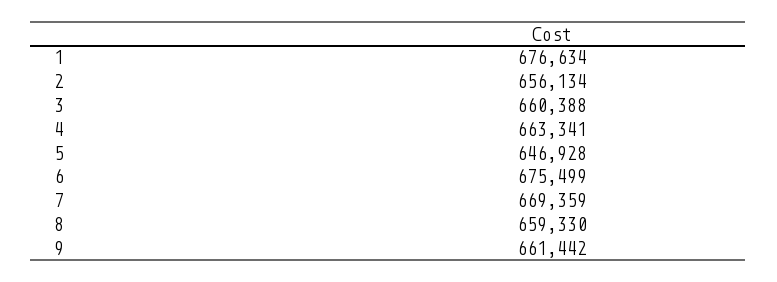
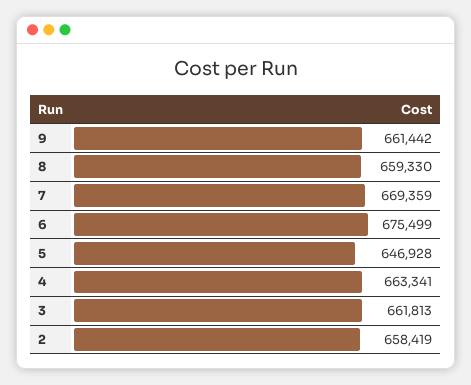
1: 676634 -> none
2: 656134 -> 658419
3: 660388 -> 661813

